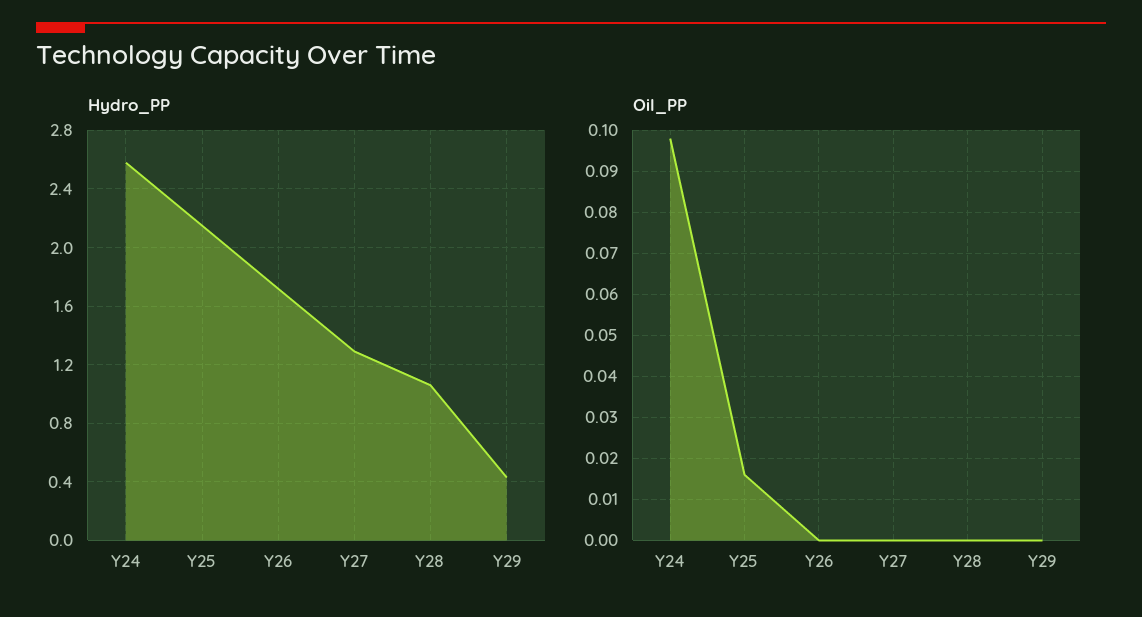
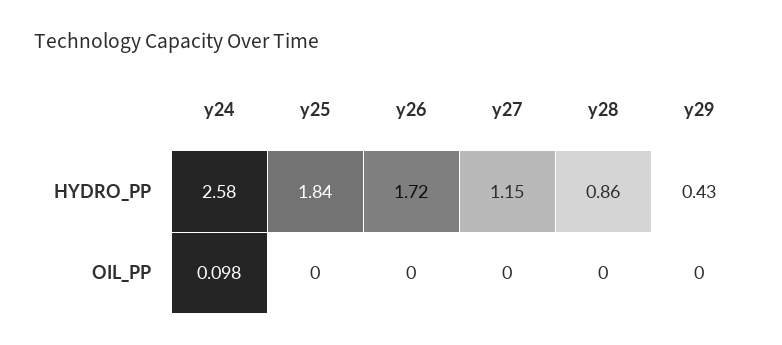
Hydro_PP, Y25: 2.15 -> 1.84
Hydro_PP, Y27: 1.3 -> 1.15
Hydro_PP, Y28: 1.05 -> 0.86
Oil_PP, Y25: 0.015 -> 0

